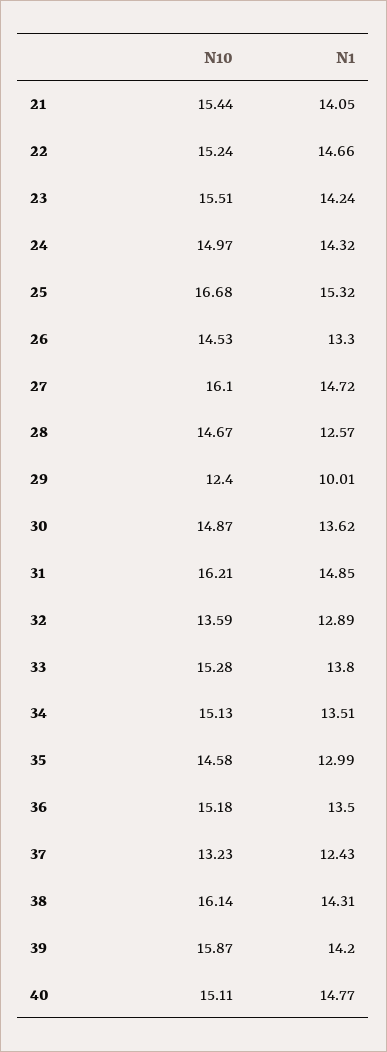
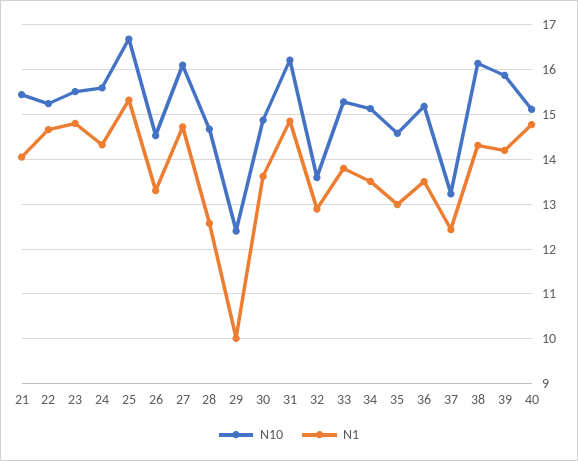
N1, 23: 14.24 -> 14.8
N10, 24: 14.97 -> 15.6

